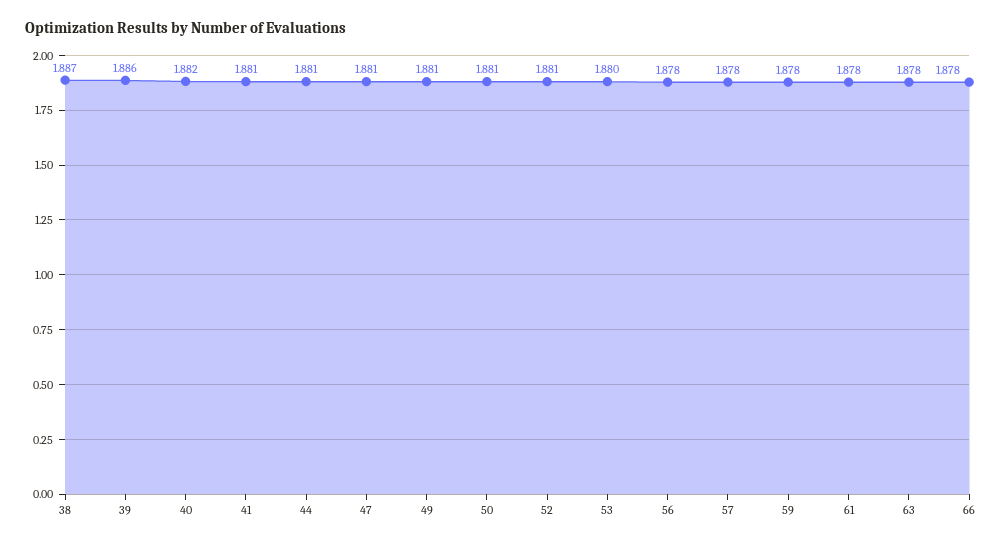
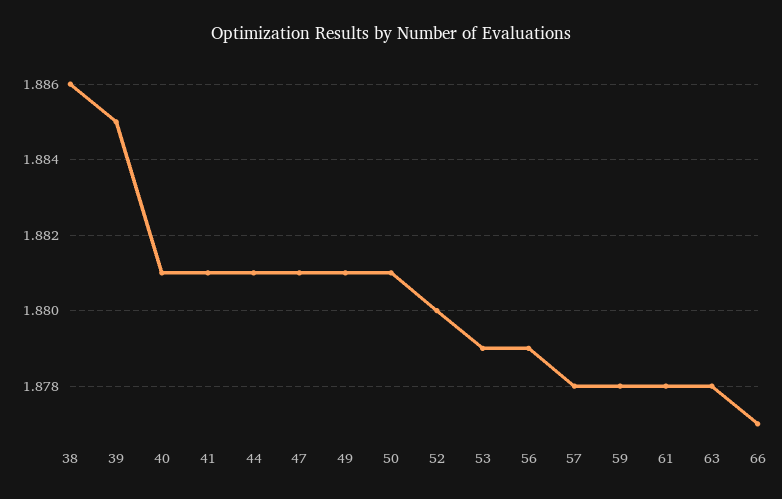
38: 1.887 -> 1.886
39: 1.886 -> 1.885
40: 1.882 -> 1.881
52: 1.881 -> 1.88
53: 1.88 -> 1.879
56: 1.878 -> 1.879
66: 1.878 -> 1.877

